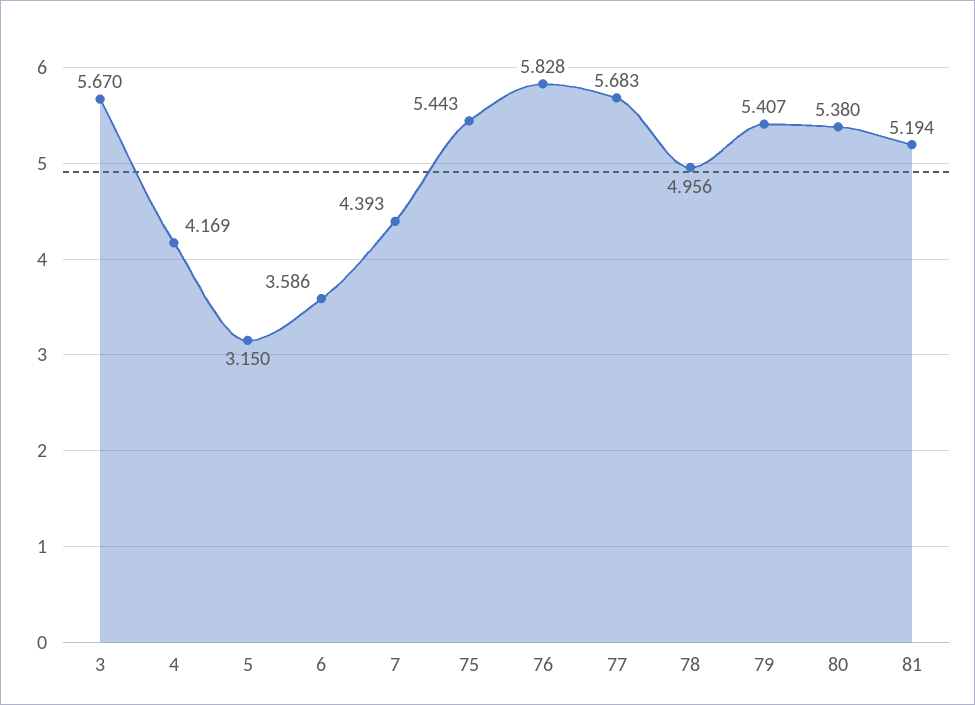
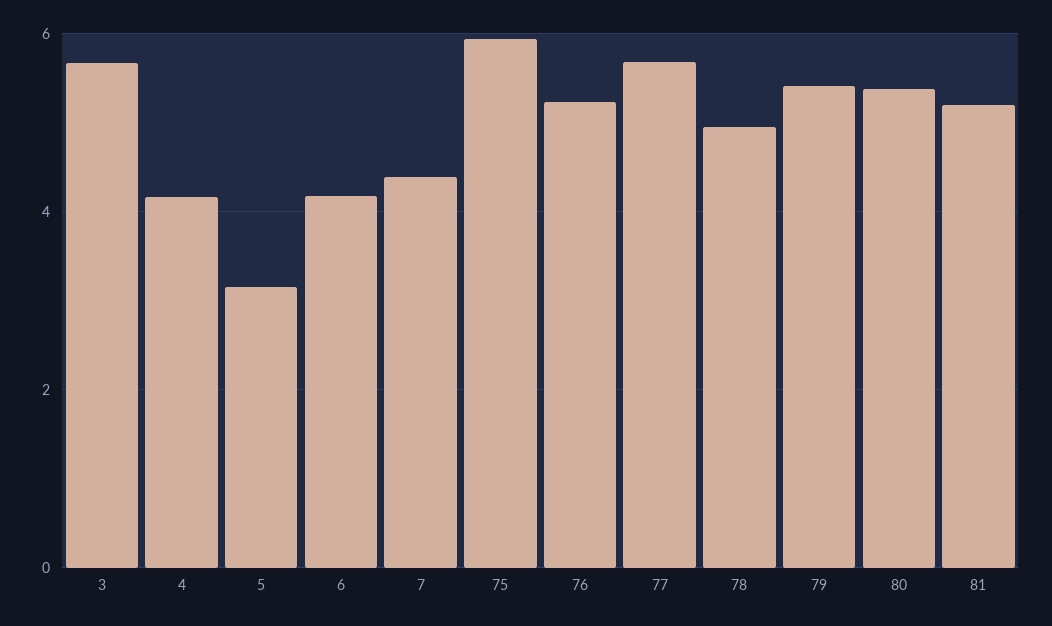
6: 3.586 -> 4.2
75: 5.443 -> 6
76: 5.828 -> 5.2

